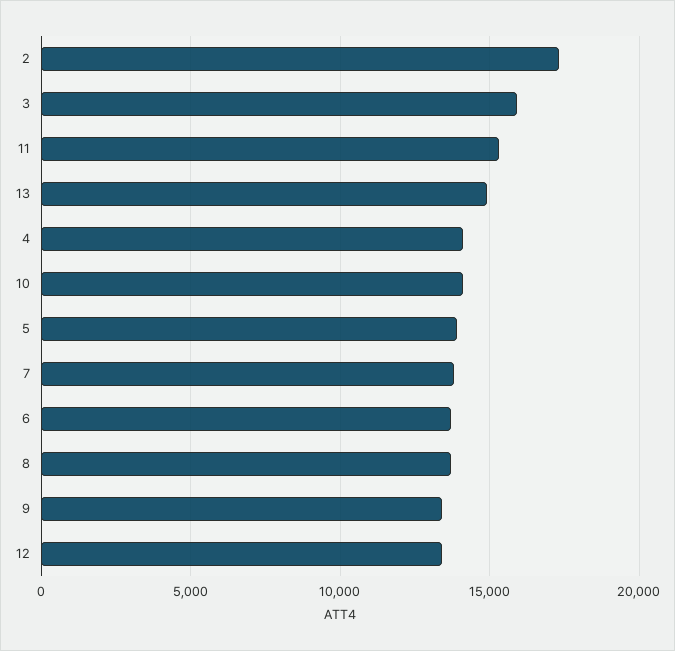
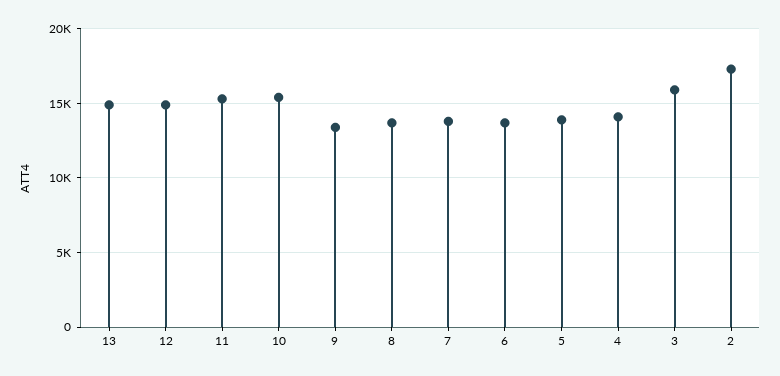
10: 14000 -> 15500
12: 13500 -> 15000

